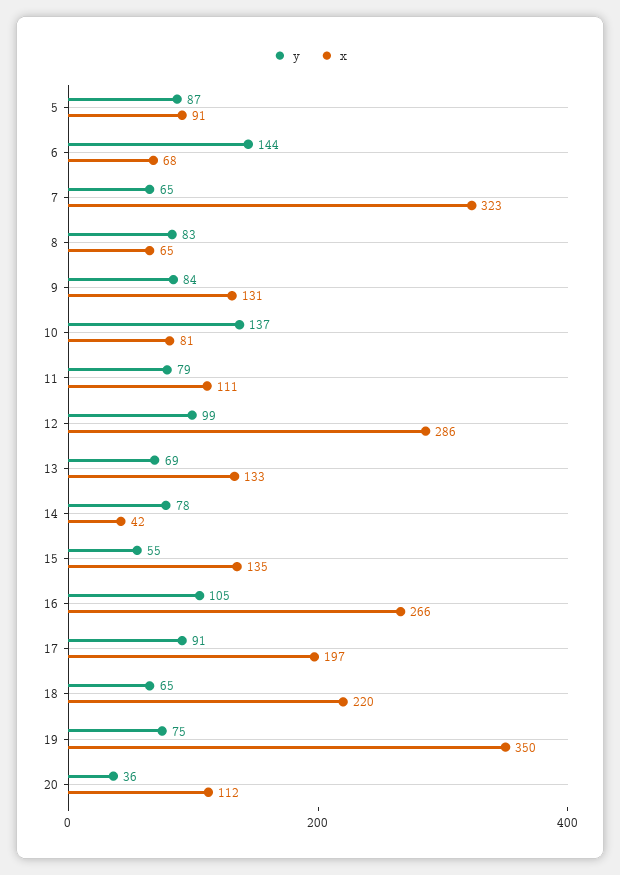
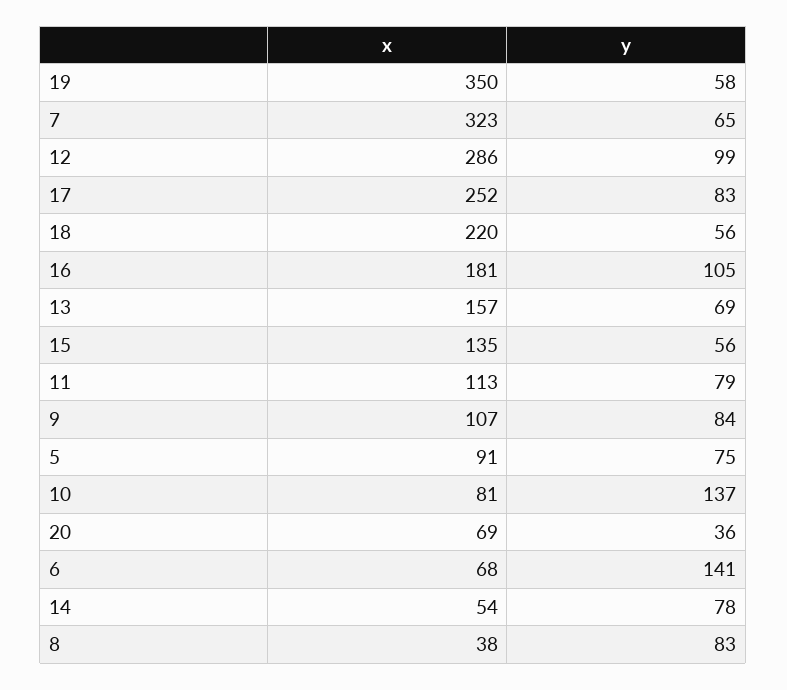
y, 5: 87 -> 75
y, 6: 144 -> 141
x, 8: 65 -> 38
x, 9: 131 -> 107
x, 11: 111 -> 113
x, 13: 133 -> 157
x, 14: 42 -> 54
y, 15: 55 -> 56
x, 16: 266 -> 181
y, 17: 91 -> 83
x, 17: 197 -> 252
y, 18: 65 -> 56
y, 19: 75 -> 58
x, 20: 112 -> 69

